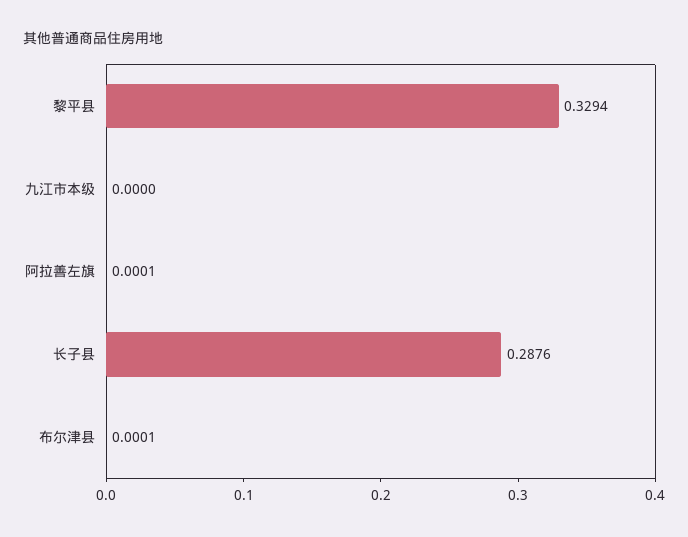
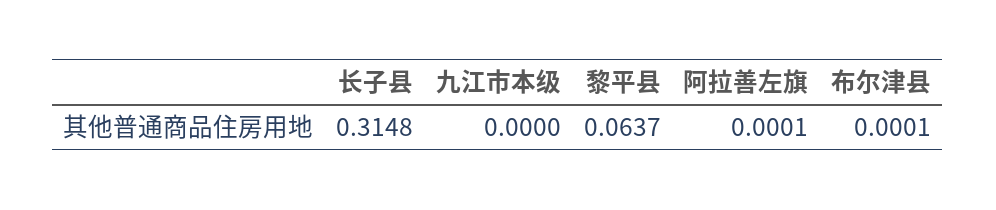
黎平县: 0.3294 -> 0.0637
长子县: 0.2876 -> 0.3148

